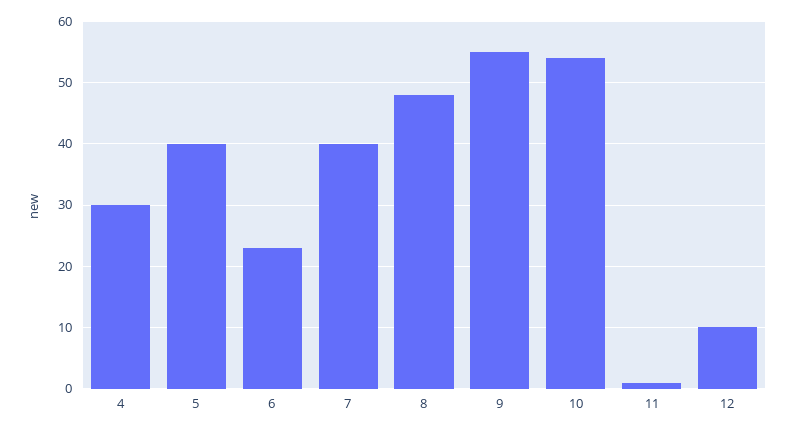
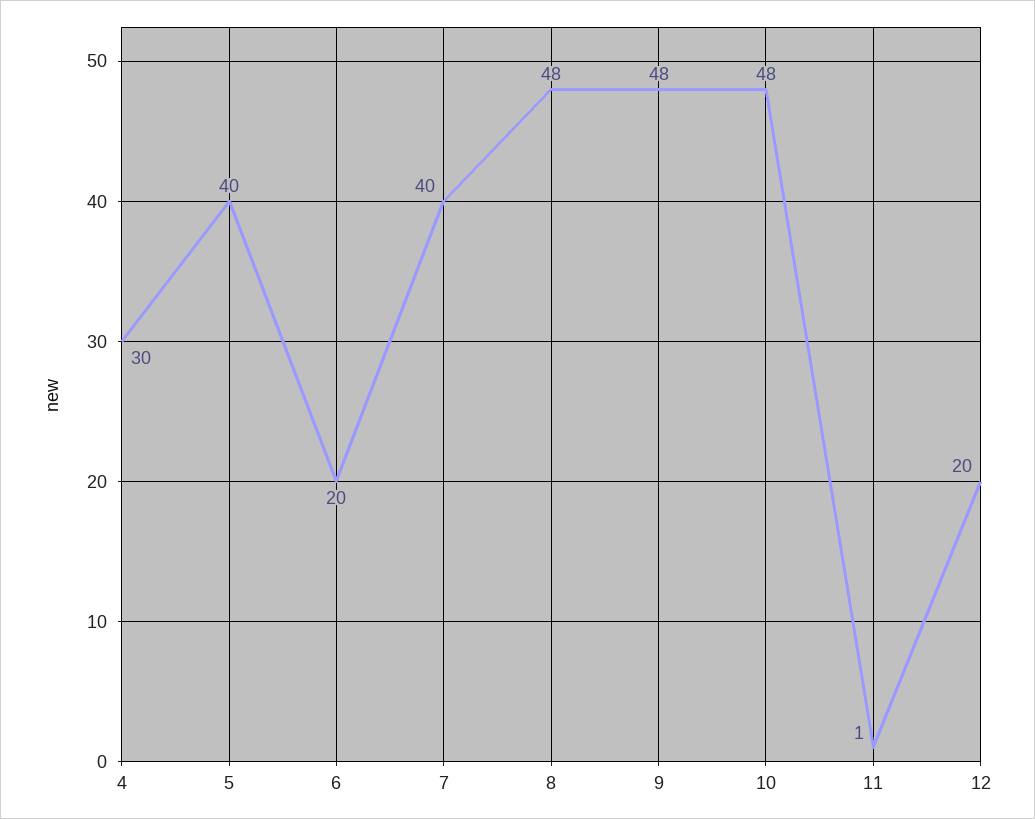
6: 23 -> 20
9: 55 -> 48
10: 54 -> 48
12: 10 -> 20

